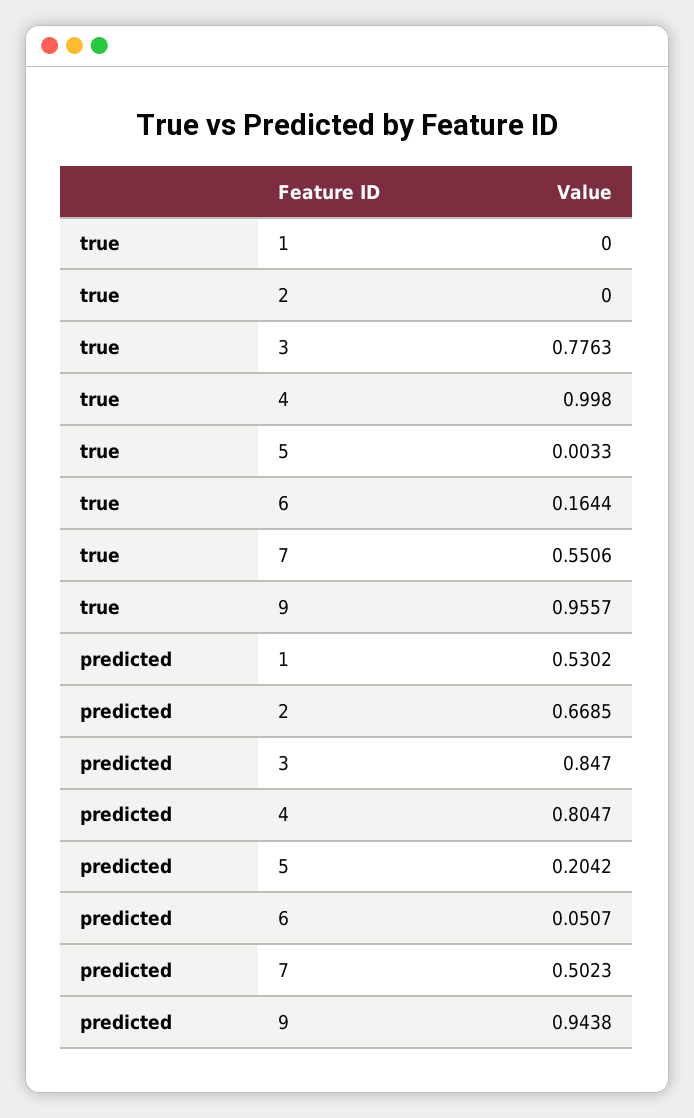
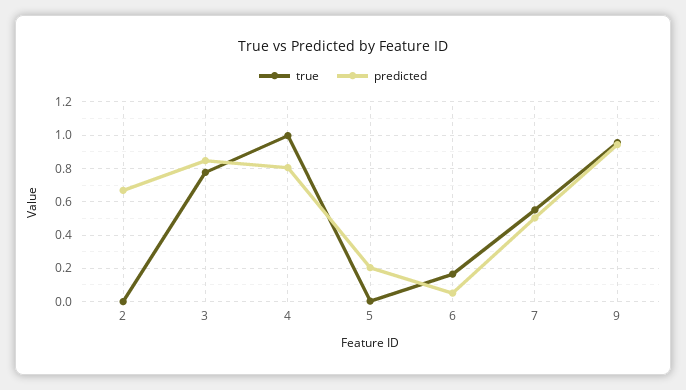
true, 1: 0 -> none
predicted, 1: 0.5302 -> none

